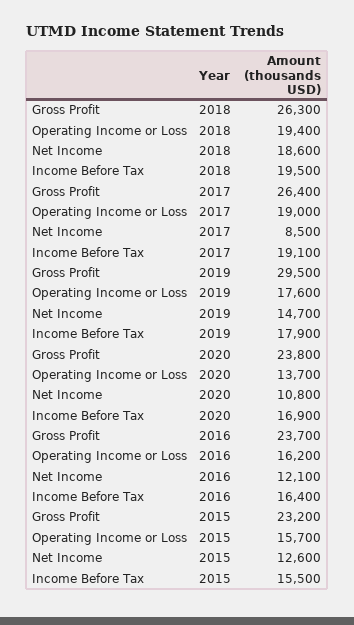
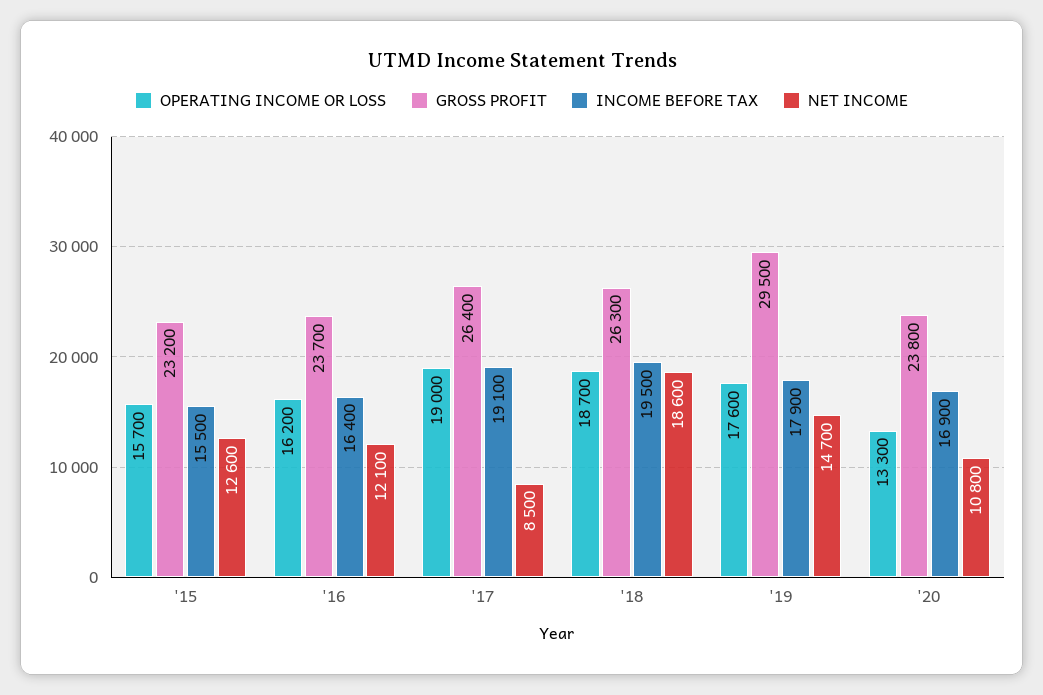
Operating Income or Loss, 2018: 19400 -> 18700
Operating Income or Loss, 2020: 13700 -> 13300

